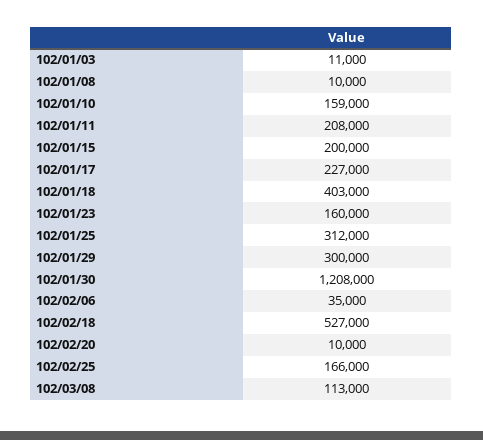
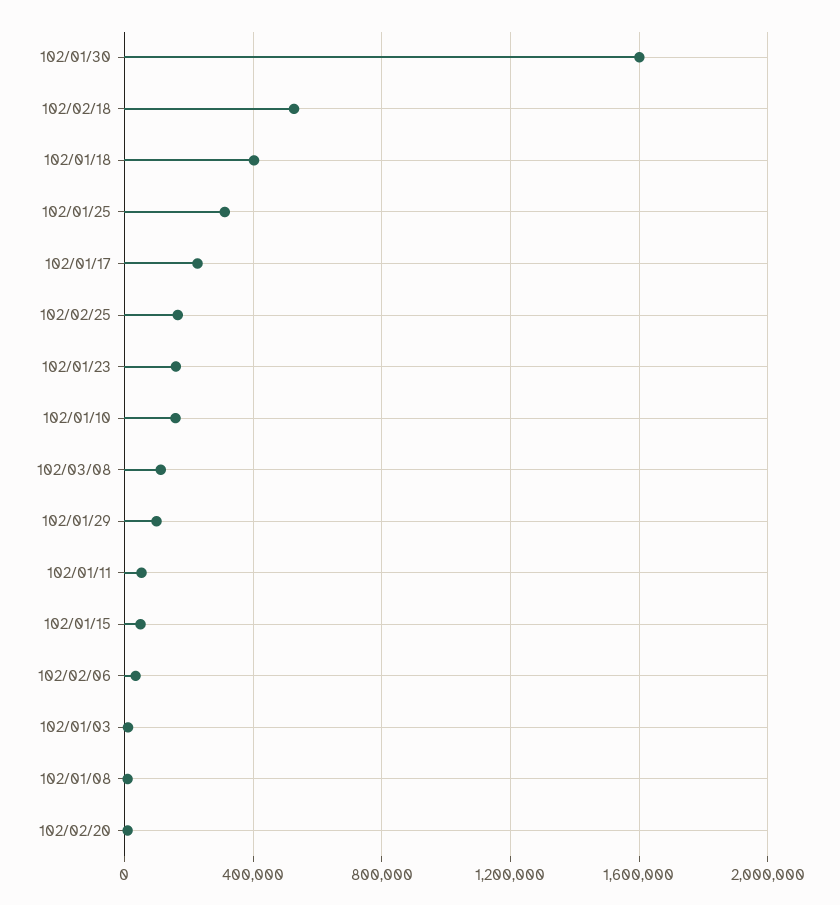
102/01/11: 208000 -> 50000
102/01/15: 200000 -> 50000
102/01/29: 300000 -> 100000
102/01/30: 1208000 -> 1600000

